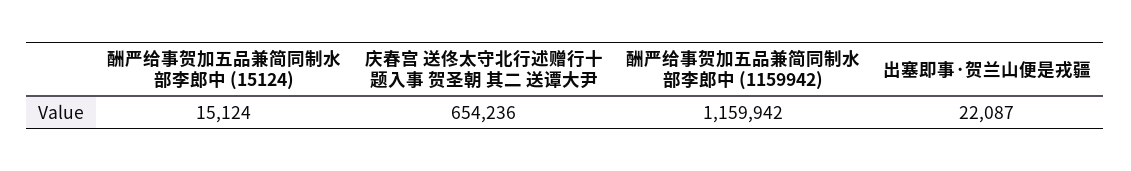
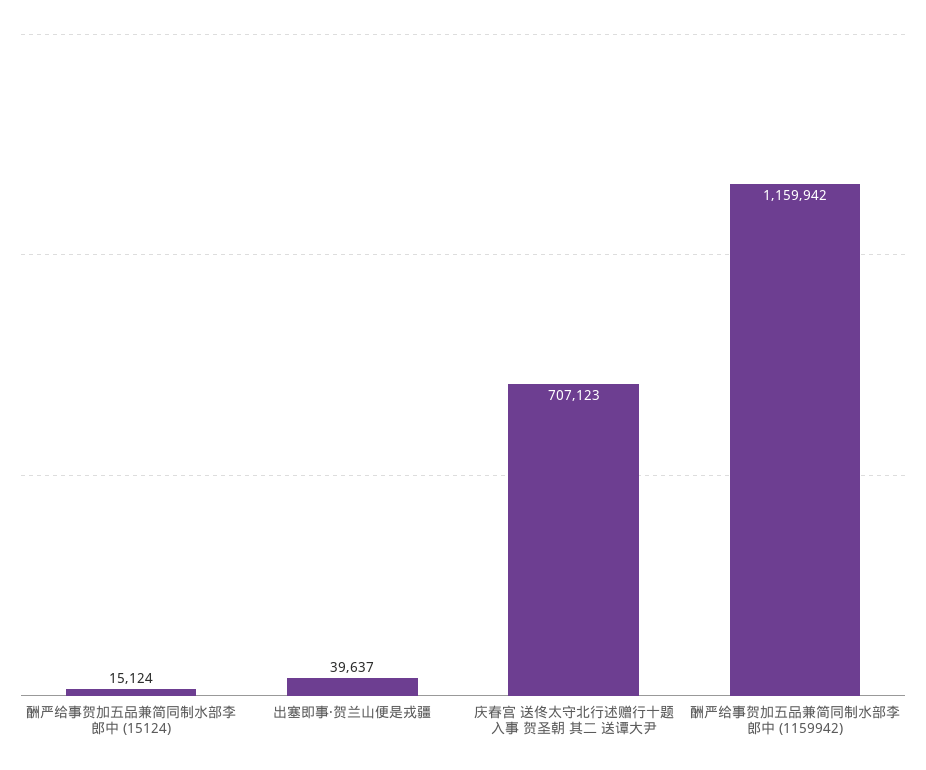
庆春宫 送佟太守北行述赠行十题入事 贺圣朝 其二 送谭大尹: 654236 -> 707123
出塞即事·贺兰山便是戎疆: 22087 -> 39637

